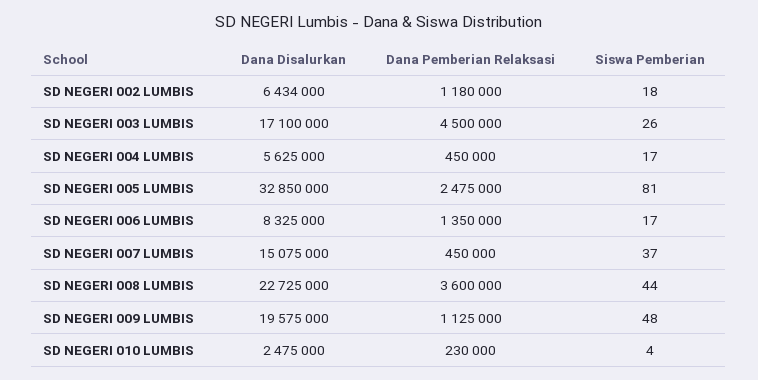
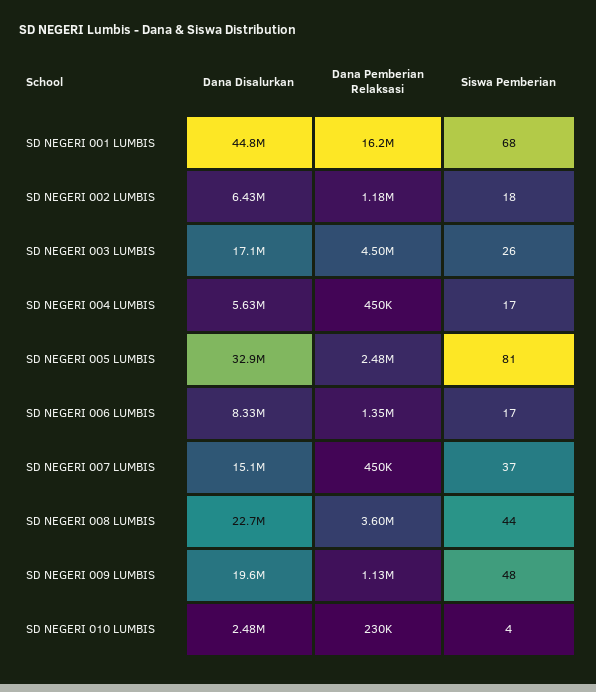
Dana Disalurkan, SD NEGERI 001 LUMBIS: none -> 44800000
Dana Pemberian Relaksasi, SD NEGERI 001 LUMBIS: none -> 16200000
Siswa Pemberian, SD NEGERI 001 LUMBIS: none -> 68

